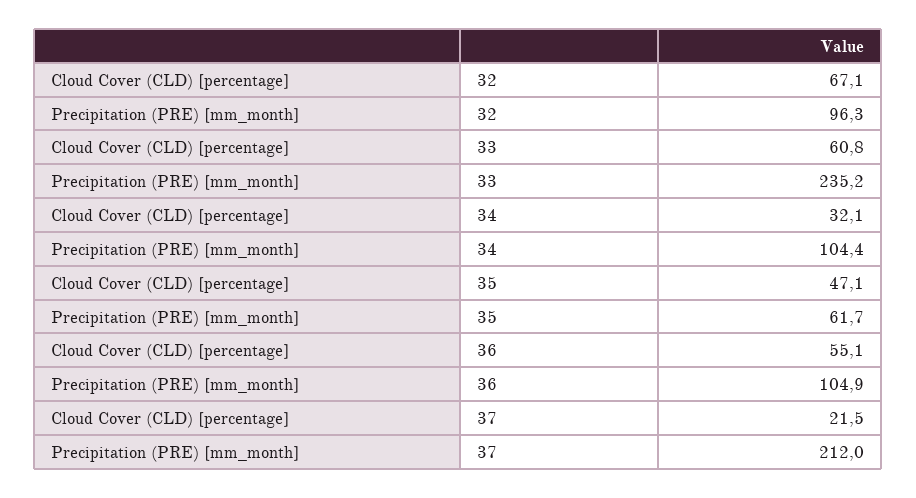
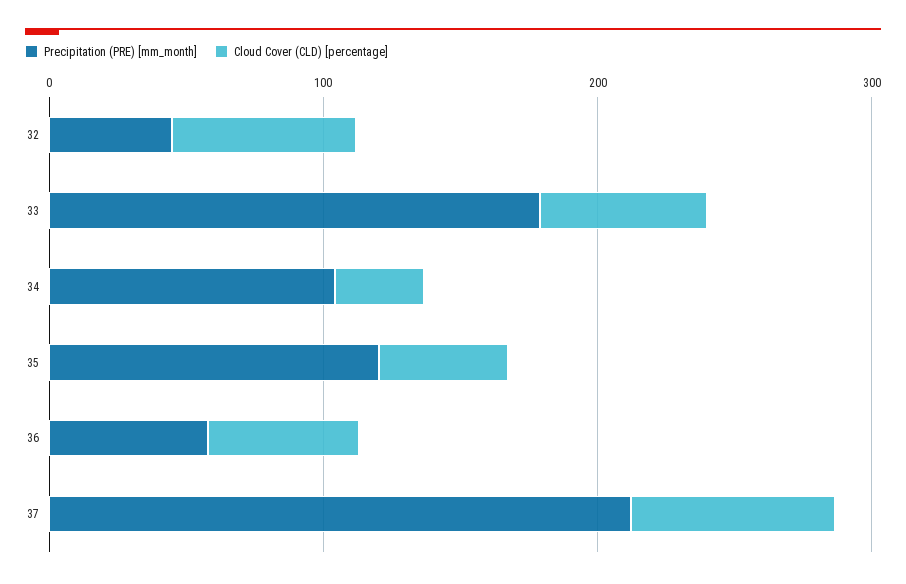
Precipitation (PRE) [mm_month], 32: 96.3 -> 40
Precipitation (PRE) [mm_month], 33: 235.2 -> 180
Precipitation (PRE) [mm_month], 35: 61.7 -> 120
Precipitation (PRE) [mm_month], 36: 104.9 -> 60
Cloud Cover (CLD) [percentage], 37: 21.5 -> 80

